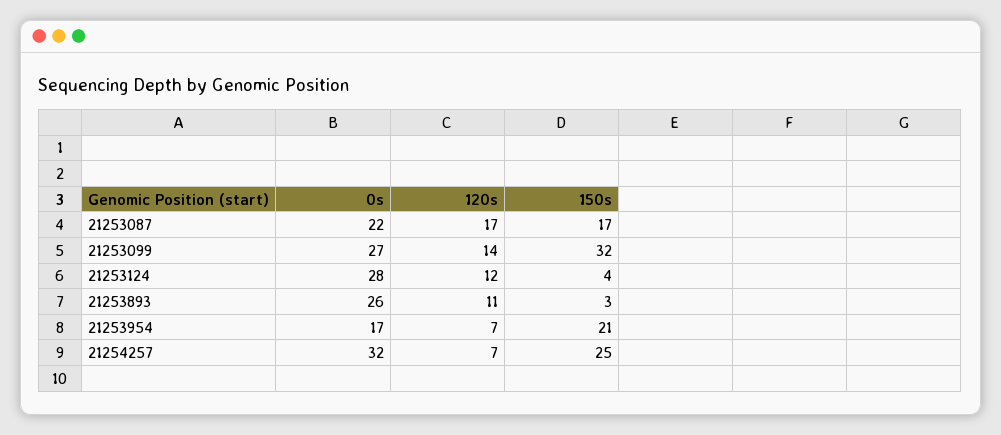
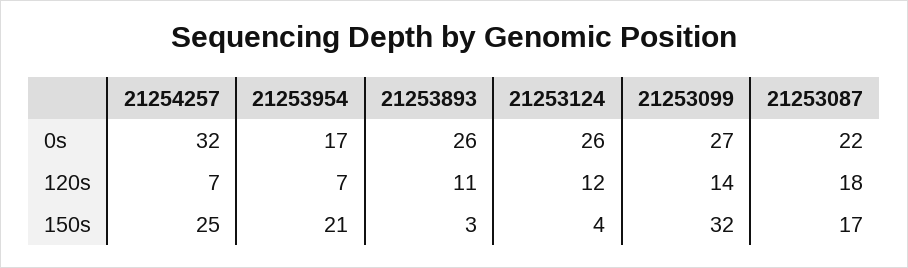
120s, 21253087: 17 -> 18
0s, 21253124: 28 -> 26

